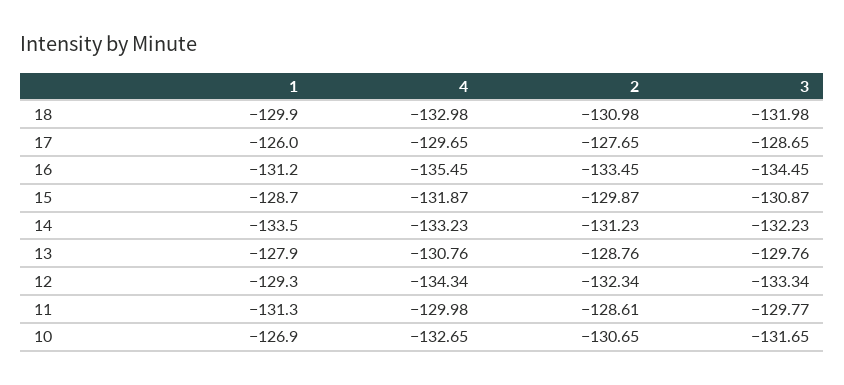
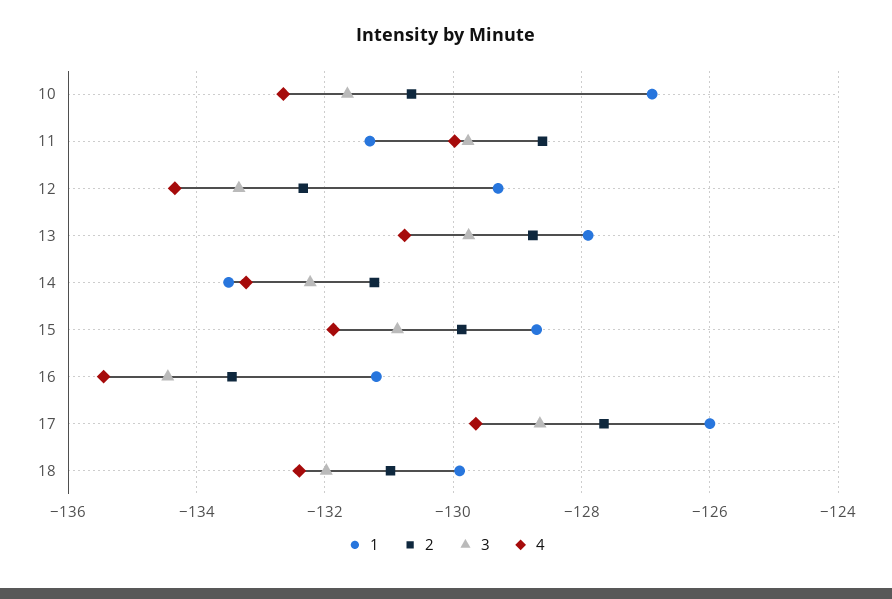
4, 18: -132.98 -> -132.4

